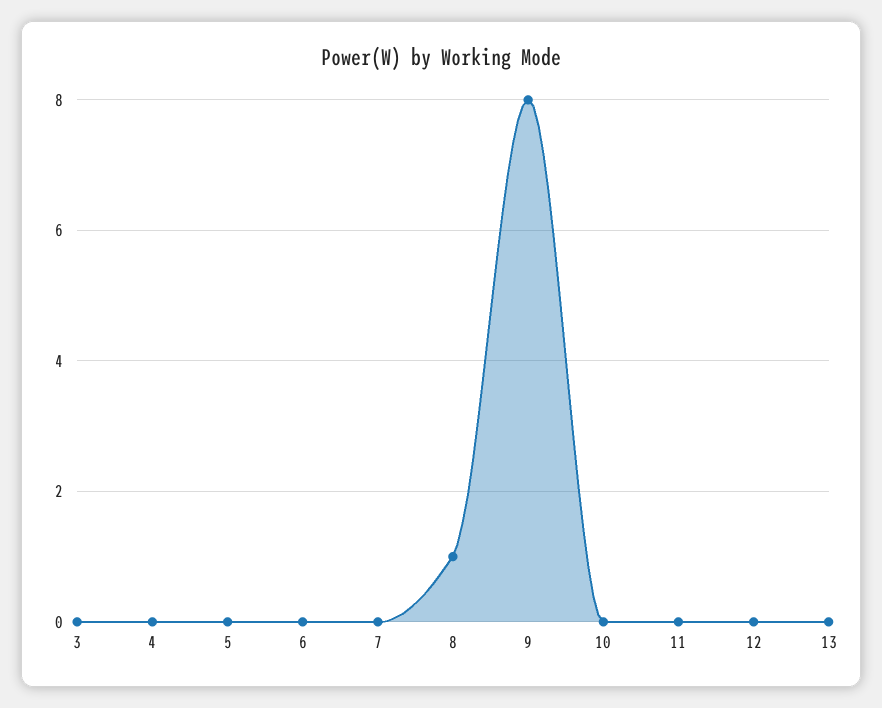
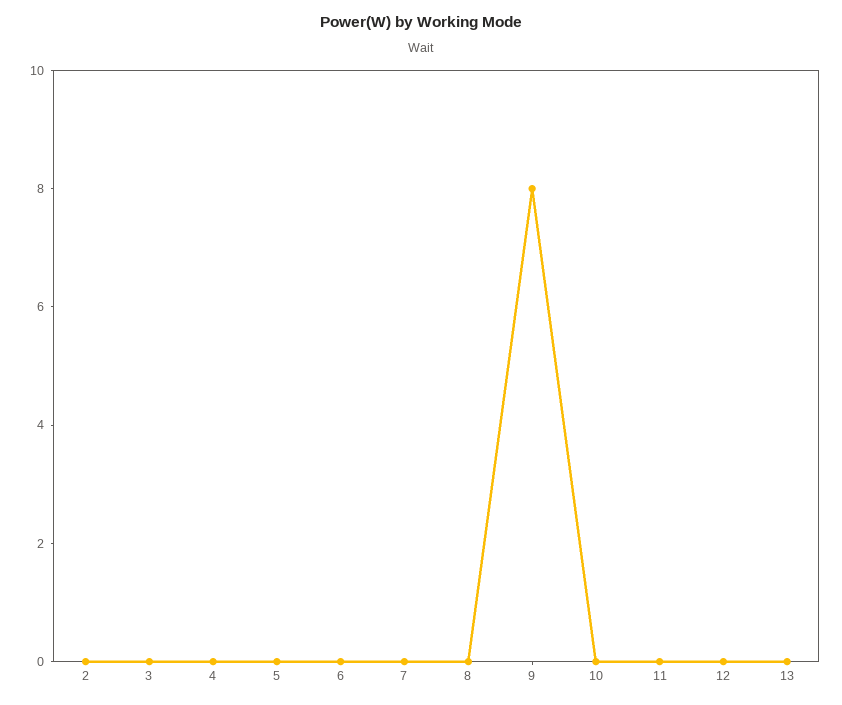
8: 1 -> 0
2: none -> 0

